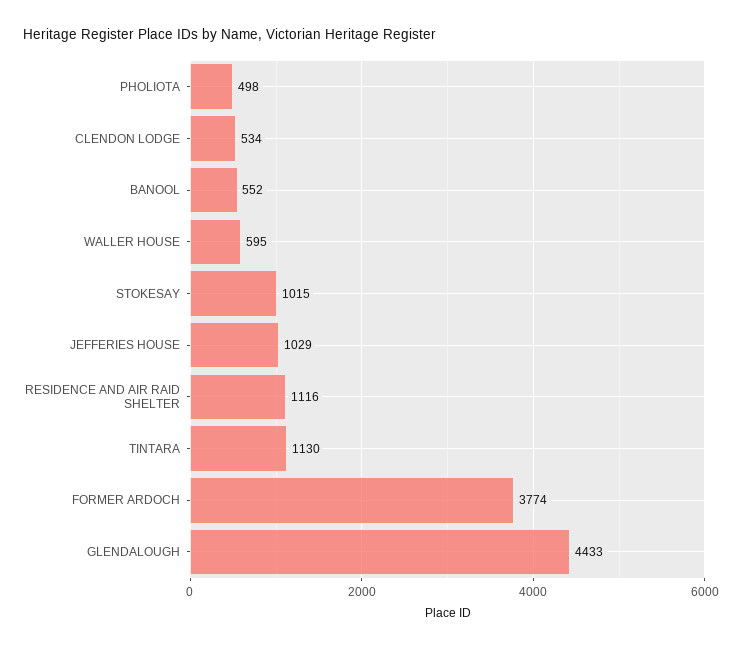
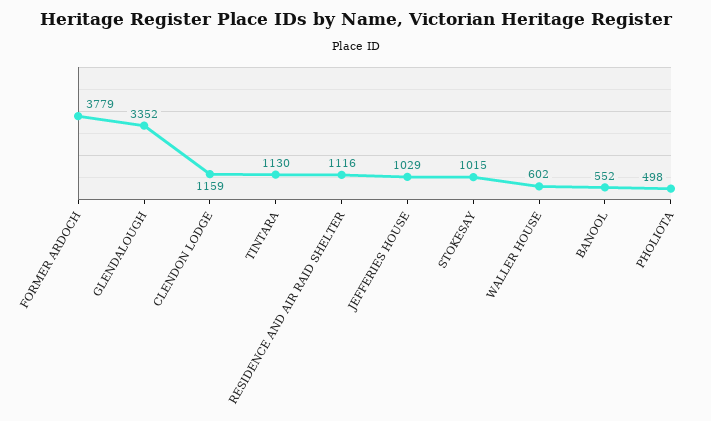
CLENDON LODGE: 534 -> 1159
WALLER HOUSE: 595 -> 602
FORMER ARDOCH: 3774 -> 3779
GLENDALOUGH: 4433 -> 3352

